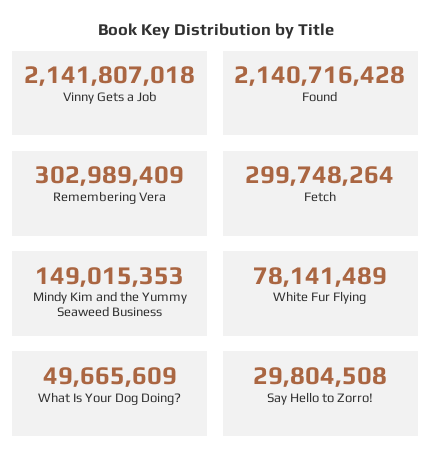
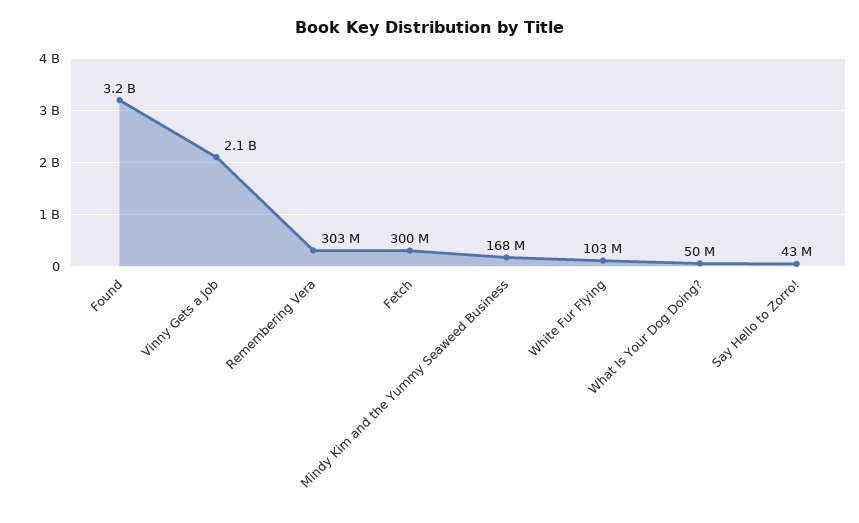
Found: 2140716428 -> 3200000000
Mindy Kim and the Yummy Seaweed Business: 149015353 -> 168000000
White Fur Flying: 78141489 -> 103000000
Say Hello to Zorro!: 29804508 -> 43000000

